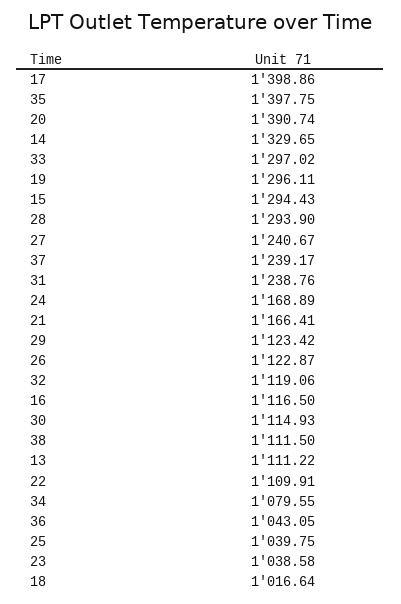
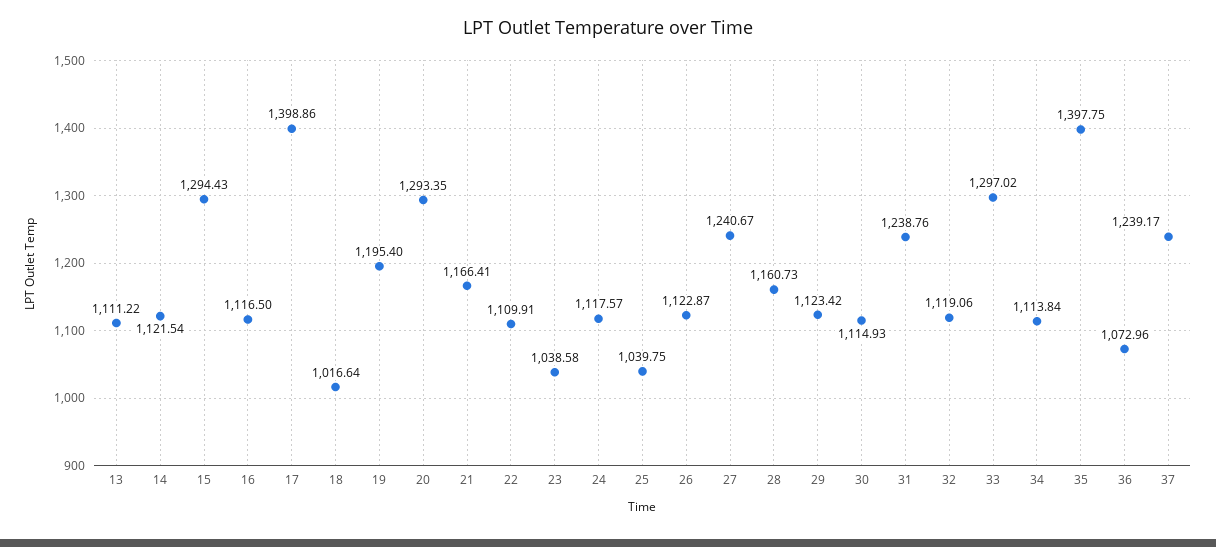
20: 1390.74 -> 1293.35
14: 1329.65 -> 1121.54
19: 1296.11 -> 1195.4
28: 1293.9 -> 1160.73
24: 1168.89 -> 1117.57
38: 1111.5 -> none
34: 1079.55 -> 1113.84
36: 1043.05 -> 1072.96

